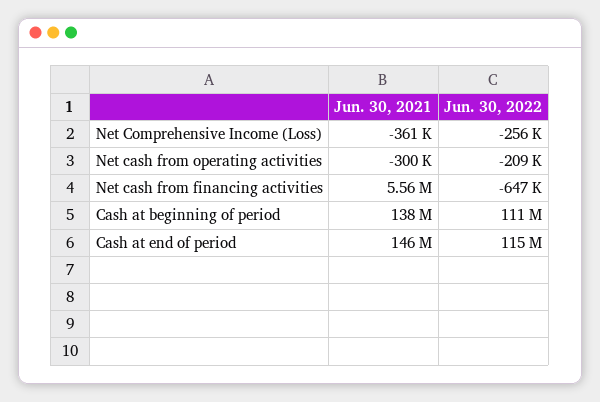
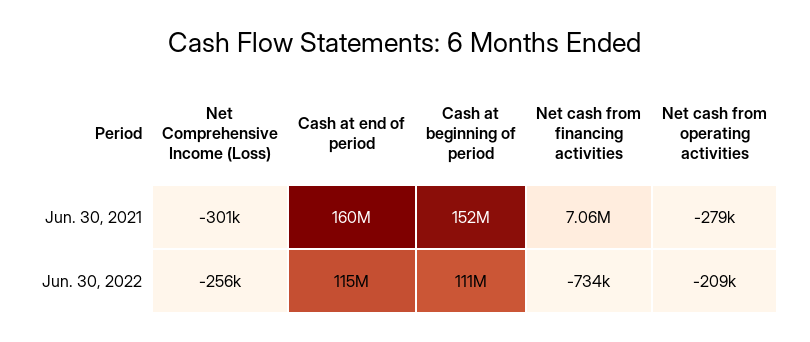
Jun. 30, 2021, Net Comprehensive Income (Loss): -361000 -> -301000
Jun. 30, 2021, Net cash from operating activities: -300000 -> -279000
Jun. 30, 2021, Net cash from financing activities: 5560000 -> 7060000
Jun. 30, 2022, Net cash from financing activities: -647000 -> -734000
Jun. 30, 2021, Cash at beginning of period: 138000000 -> 152000000
Jun. 30, 2021, Cash at end of period: 146000000 -> 160000000

